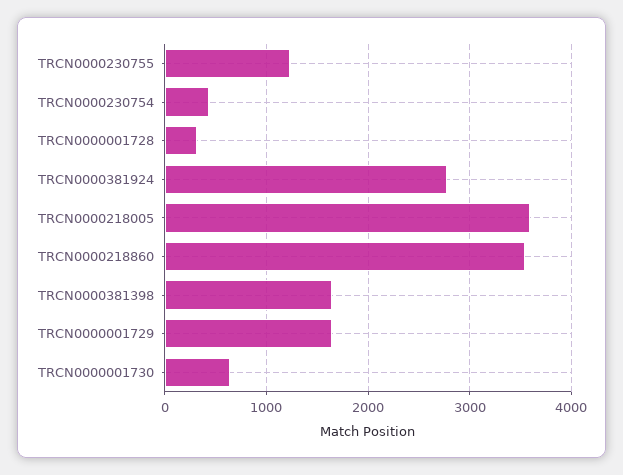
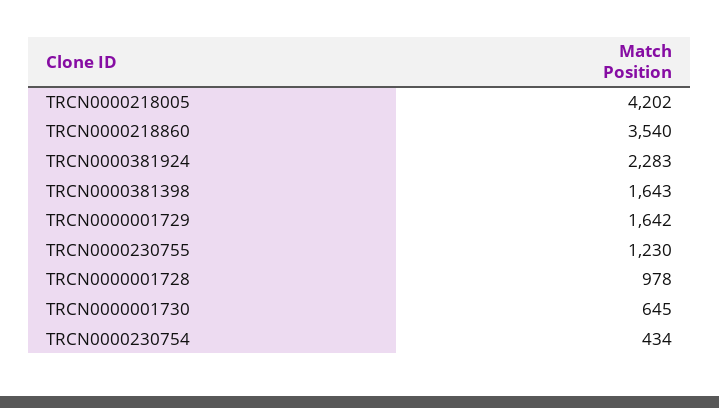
TRCN0000001728: 300 -> 978
TRCN0000381924: 2800 -> 2283
TRCN0000218005: 3600 -> 4202

